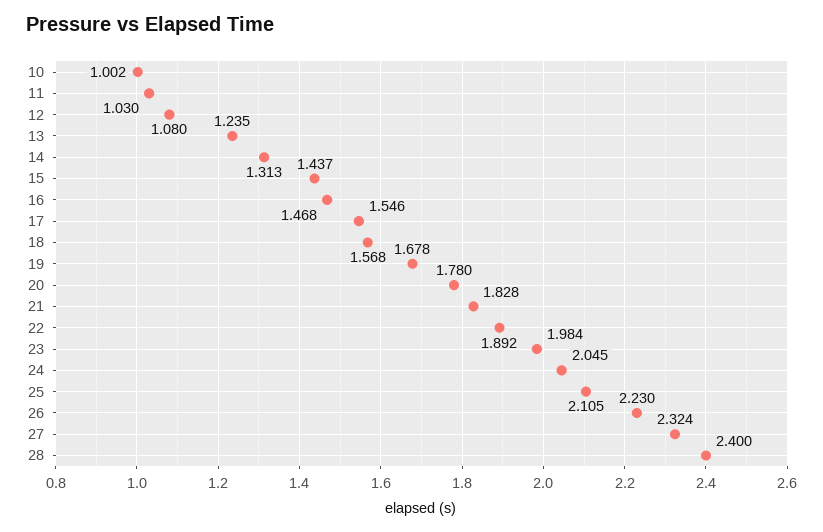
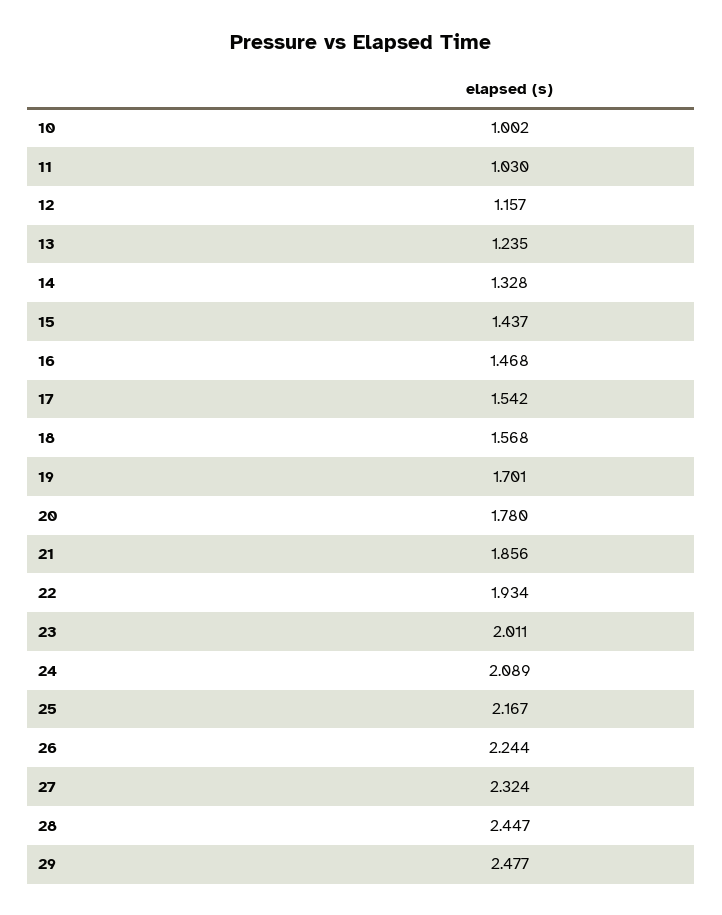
12: 1.08 -> 1.157
14: 1.313 -> 1.328
17: 1.546 -> 1.542
19: 1.678 -> 1.701
21: 1.828 -> 1.856
22: 1.892 -> 1.934
23: 1.984 -> 2.011
24: 2.045 -> 2.089
25: 2.105 -> 2.167
26: 2.23 -> 2.244
28: 2.4 -> 2.447
29: none -> 2.477

